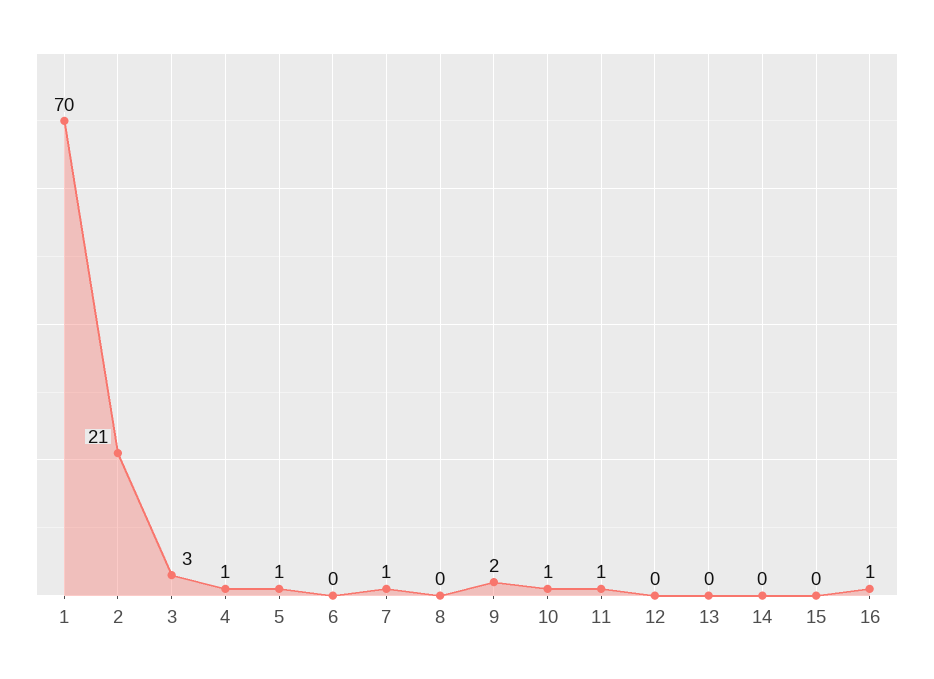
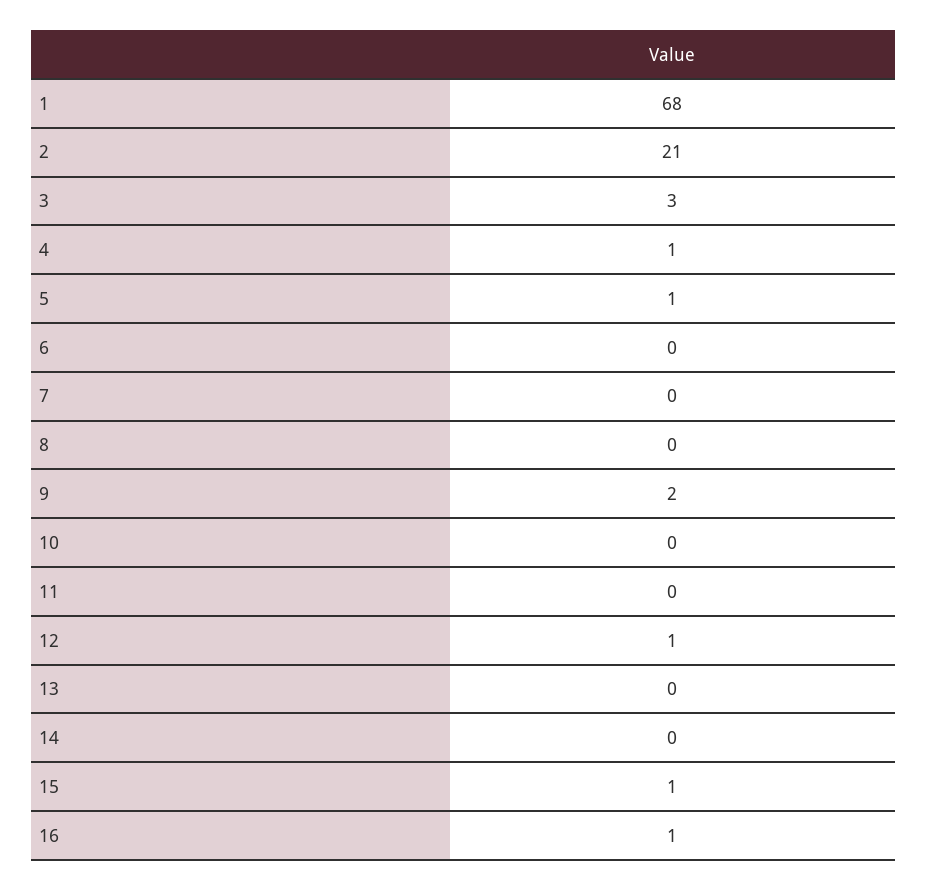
1: 70 -> 68
7: 1 -> 0
10: 1 -> 0
11: 1 -> 0
12: 0 -> 1
15: 0 -> 1

